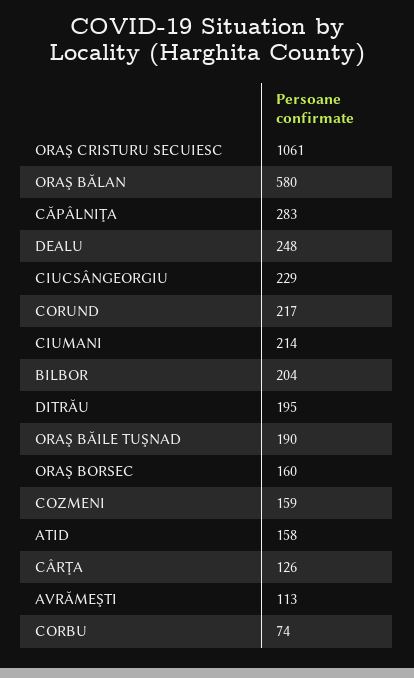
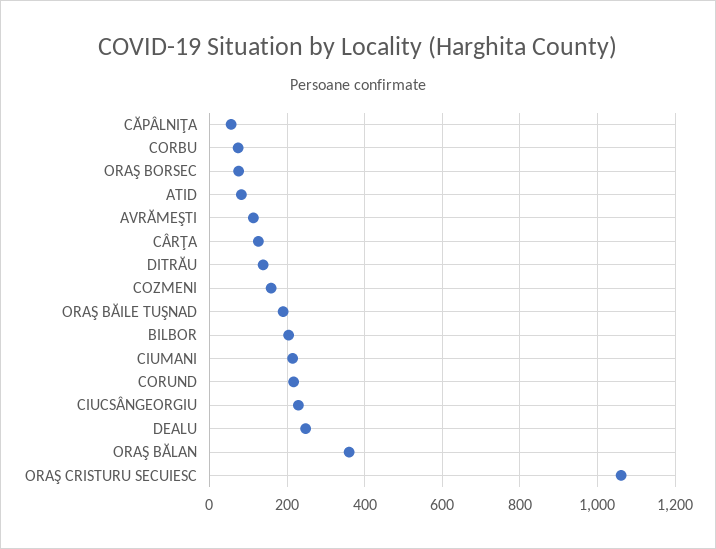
ORAŞ BĂLAN: 580 -> 360
CĂPÂLNIŢA: 283 -> 60
DITRĂU: 195 -> 140
ORAŞ BORSEC: 160 -> 80
ATID: 158 -> 80

